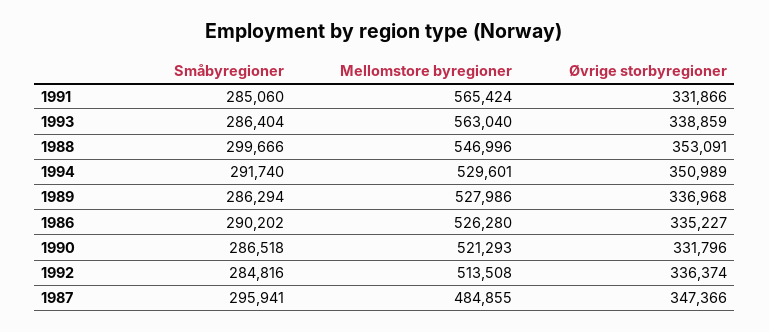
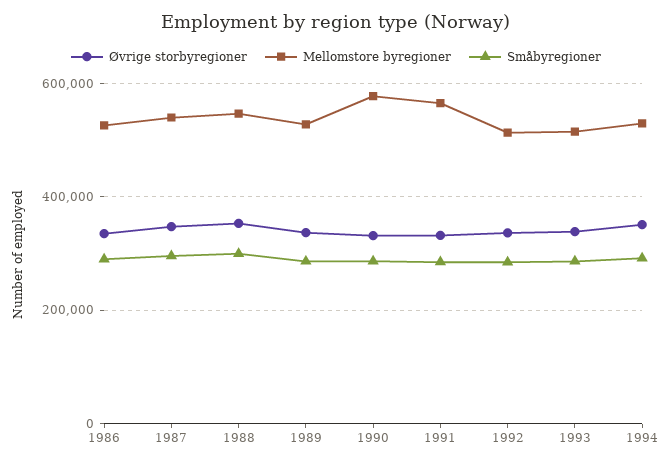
Mellomstore byregioner, 1993: 563040 -> 520000
Mellomstore byregioner, 1990: 521293 -> 580000
Mellomstore byregioner, 1987: 484855 -> 540000

